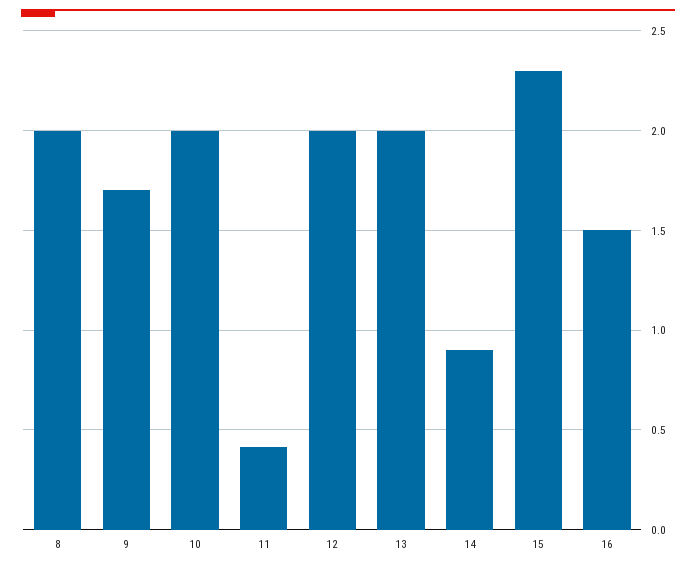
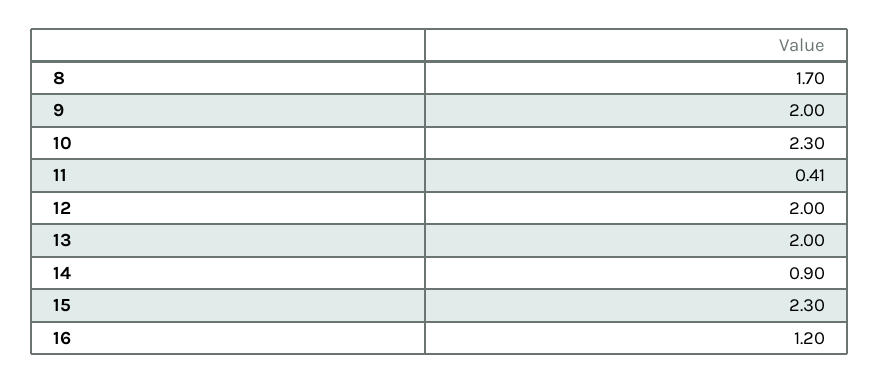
8: 2 -> 1.7
9: 1.7 -> 2
10: 2 -> 2.3
16: 1.5 -> 1.2

